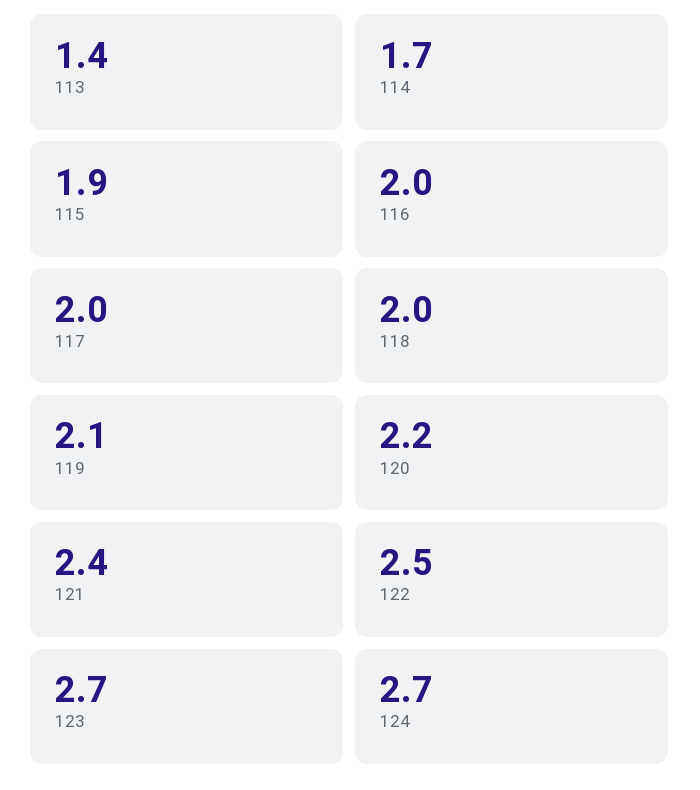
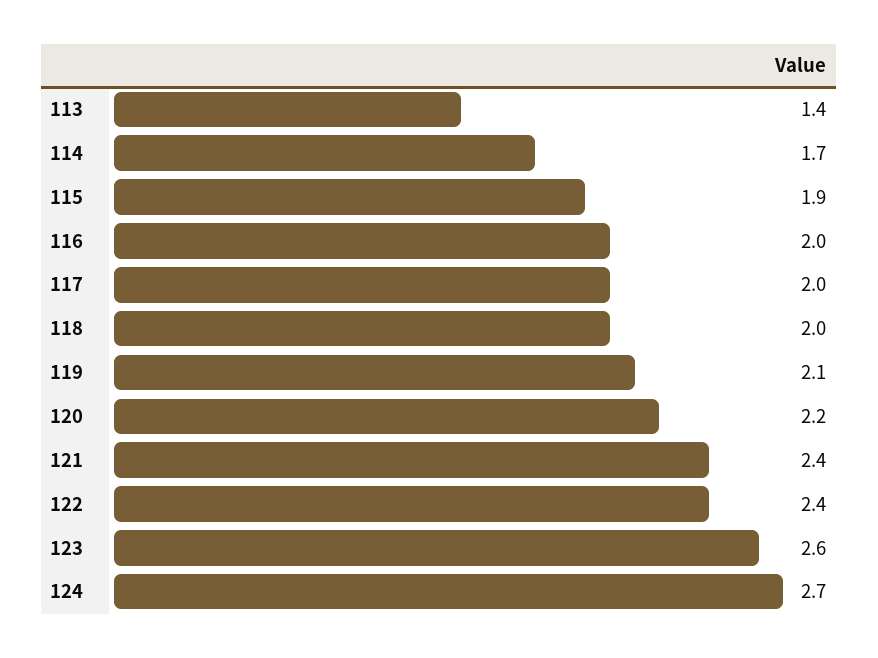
122: 2.5 -> 2.4
123: 2.7 -> 2.6

